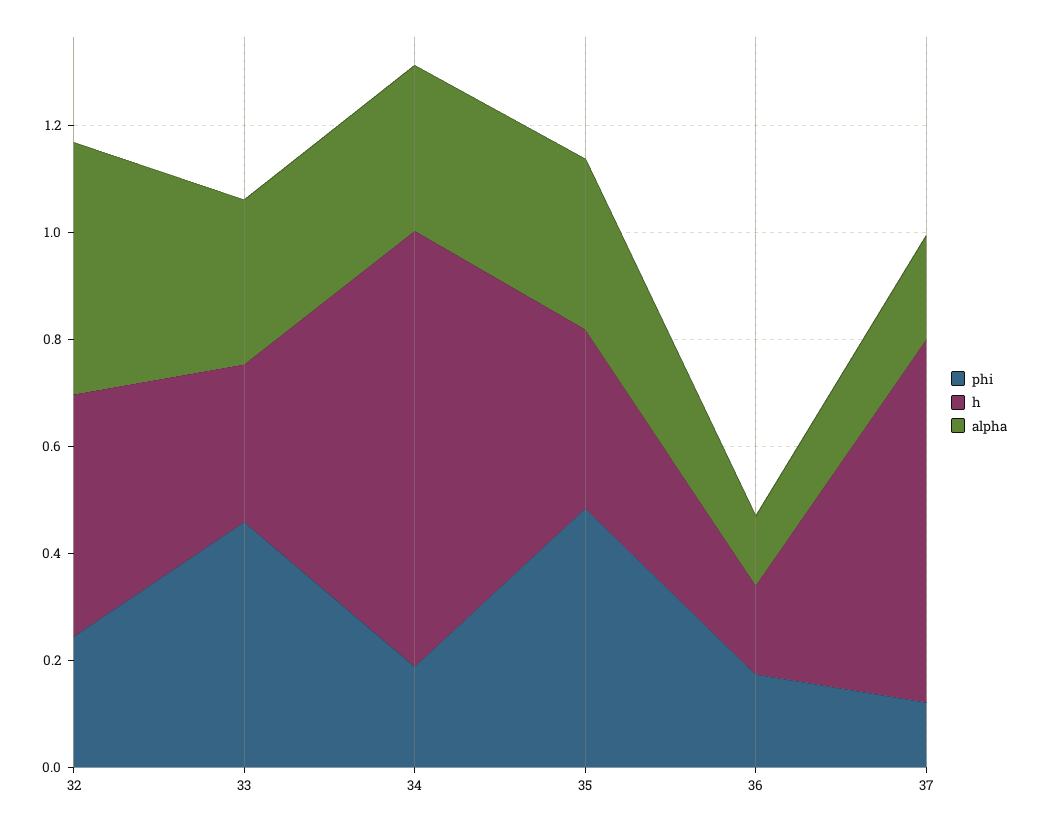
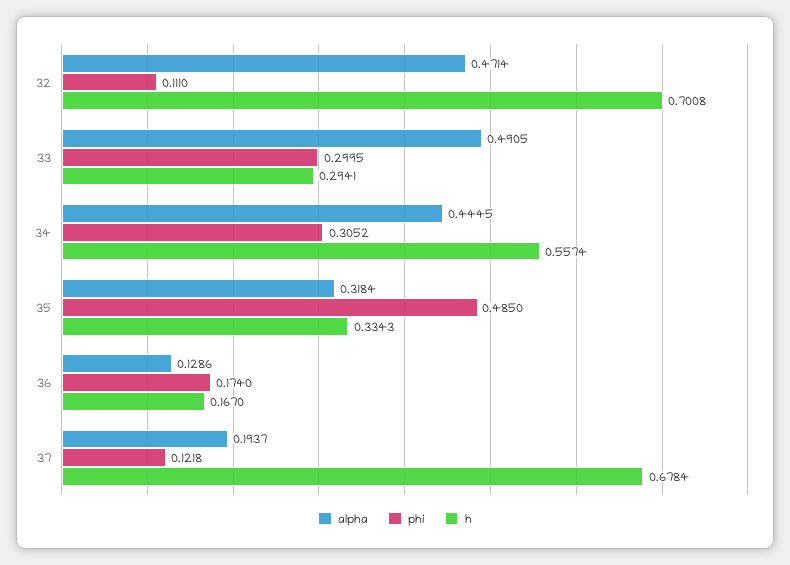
phi, 32: 0.25 -> 0.111
h, 32: 0.45 -> 0.7008
phi, 33: 0.45 -> 0.2995
alpha, 33: 0.3 -> 0.4905
phi, 34: 0.2 -> 0.3052
h, 34: 0.8 -> 0.5574
alpha, 34: 0.3 -> 0.4445

